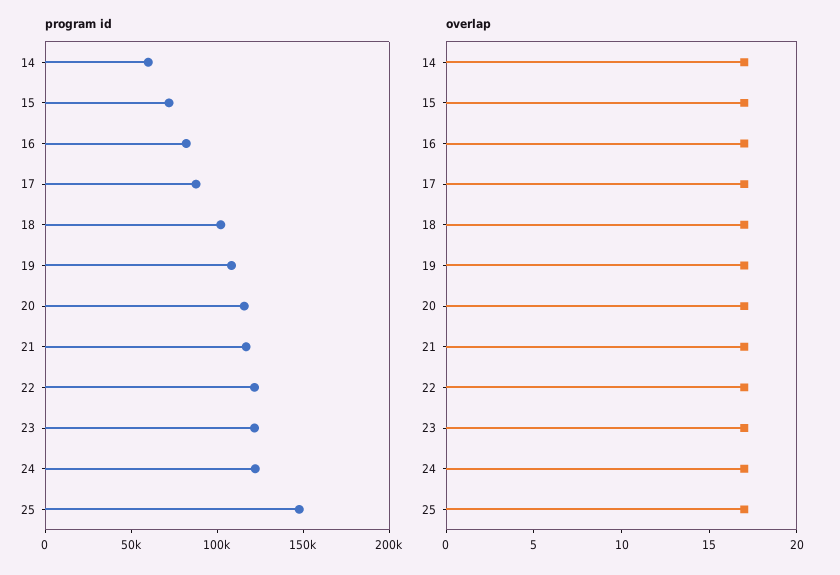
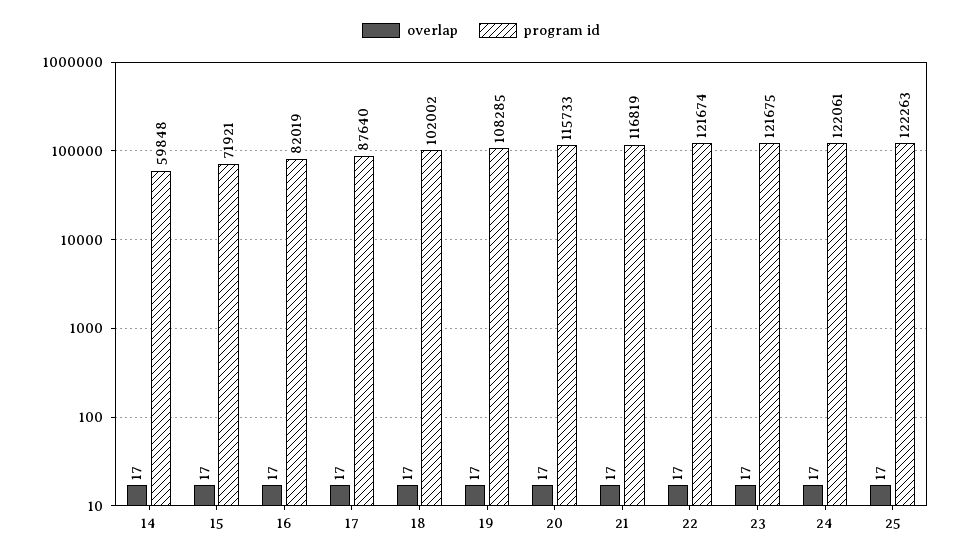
program id, 25: 150000 -> 122263

